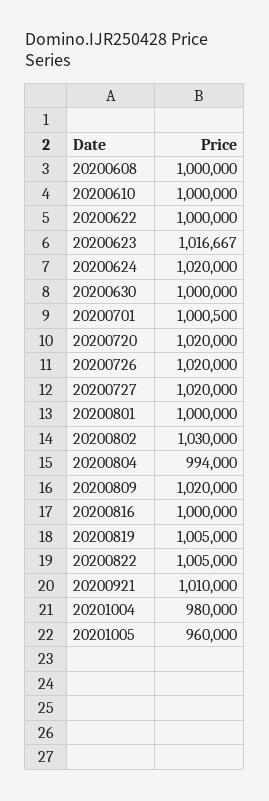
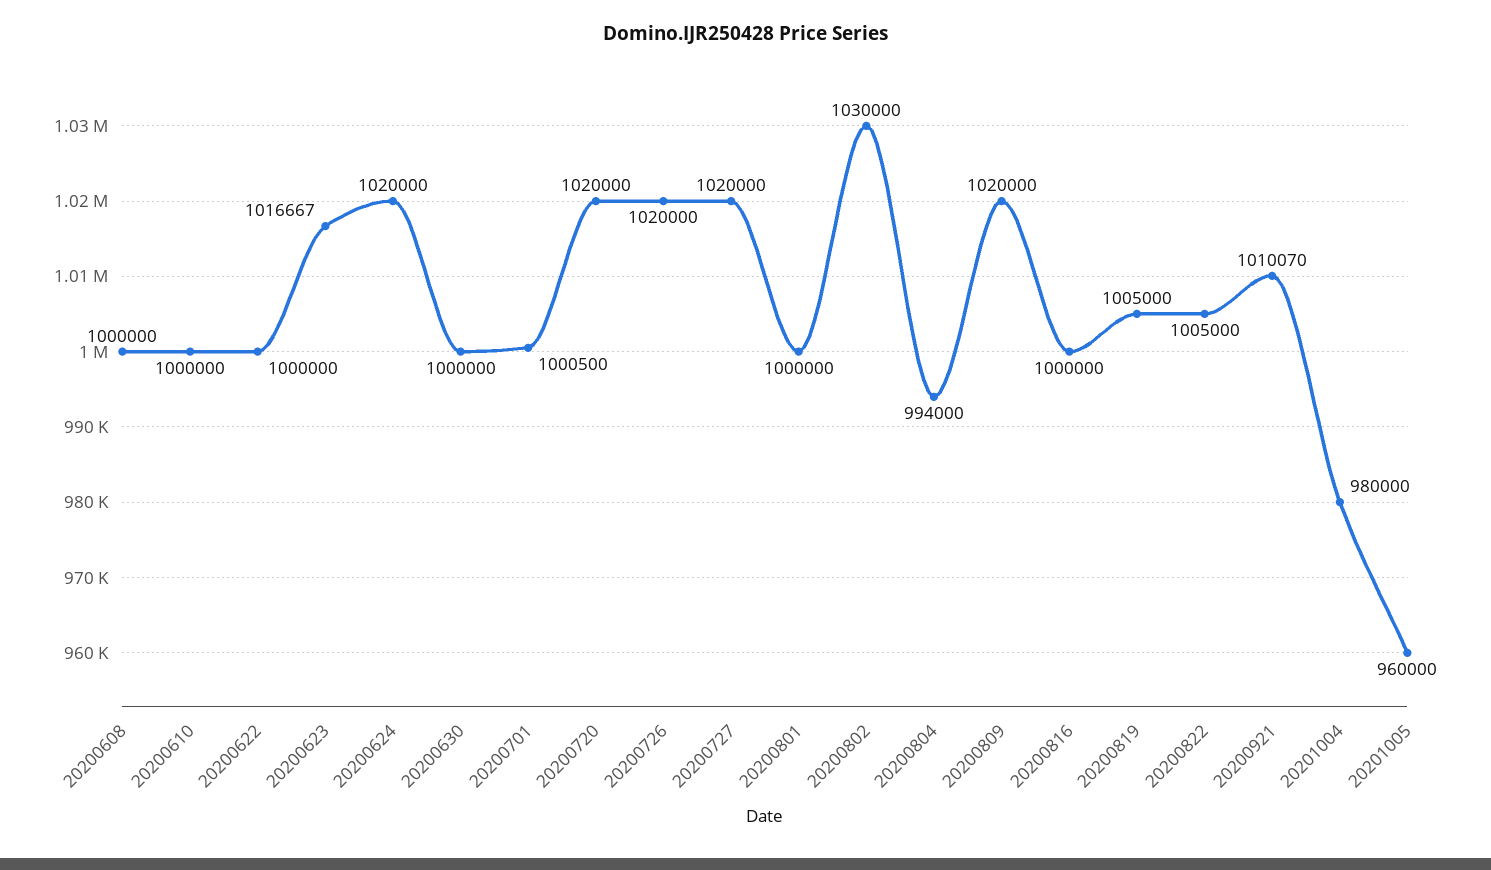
20200921: 1010000 -> 1010070

